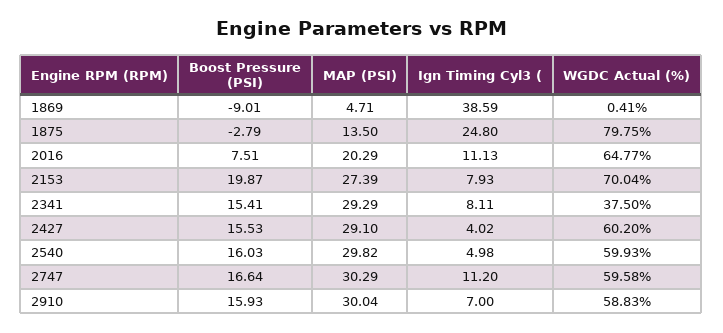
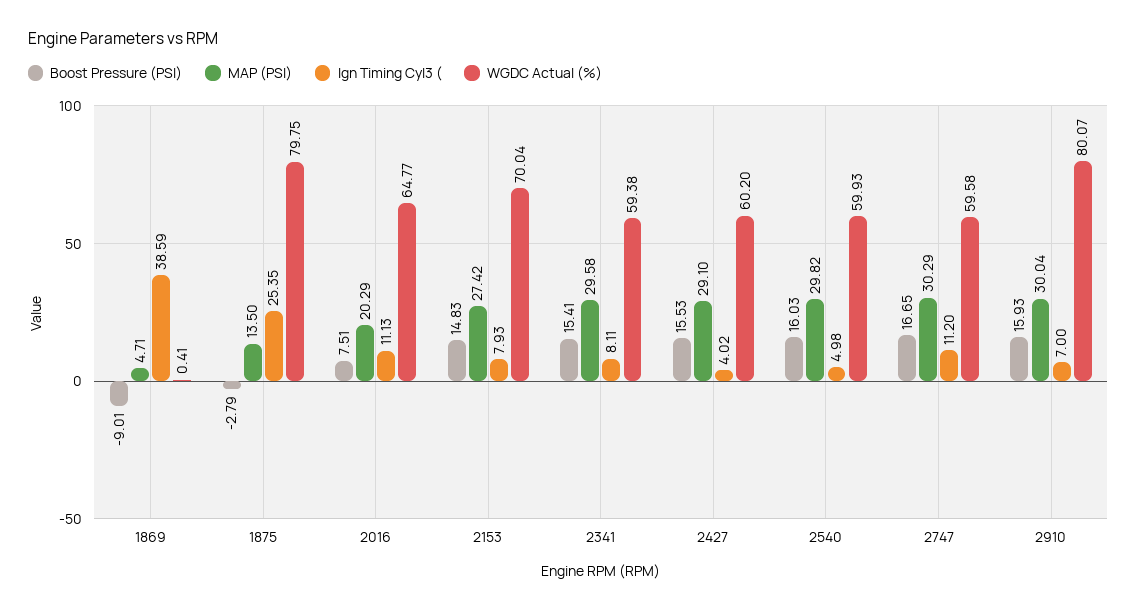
Ign Timing Cyl3 (, 1875: 24.8 -> 25.35
Boost Pressure (PSI), 2153: 19.87 -> 14.83
MAP (PSI), 2153: 27.39 -> 27.42
MAP (PSI), 2341: 29.29 -> 29.58
WGDC Actual (%), 2341: 37.5 -> 59.38
Boost Pressure (PSI), 2747: 16.64 -> 16.65
WGDC Actual (%), 2910: 58.83 -> 80.07

